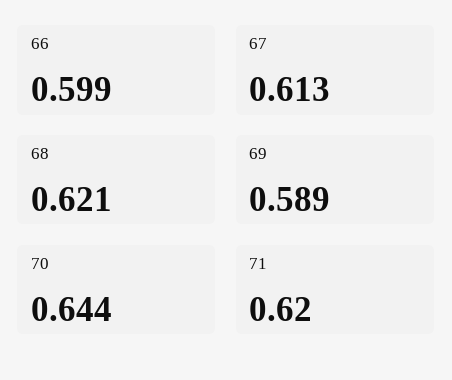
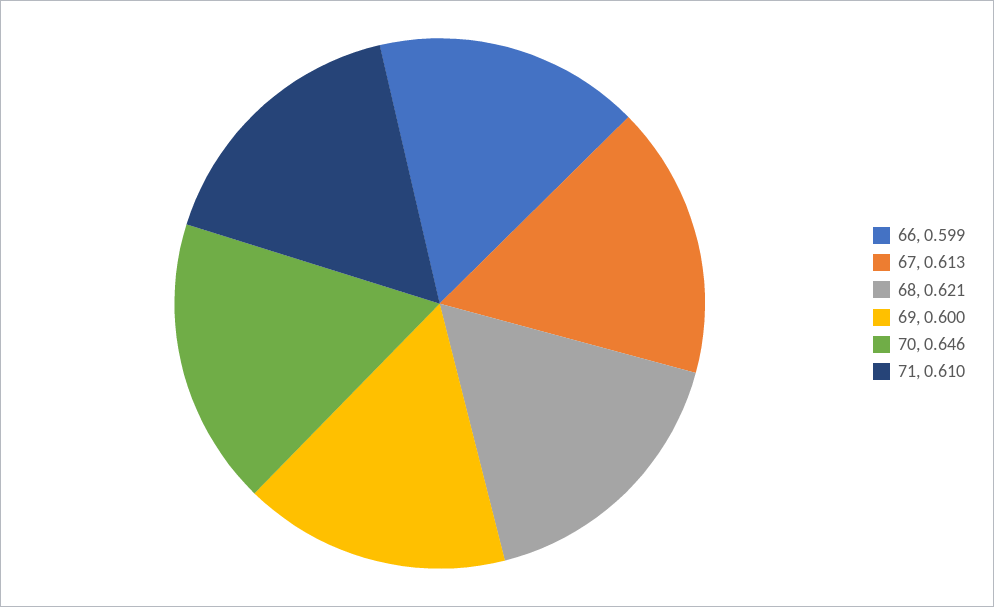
69: 0.589 -> 0.6
70: 0.644 -> 0.646
71: 0.62 -> 0.61

